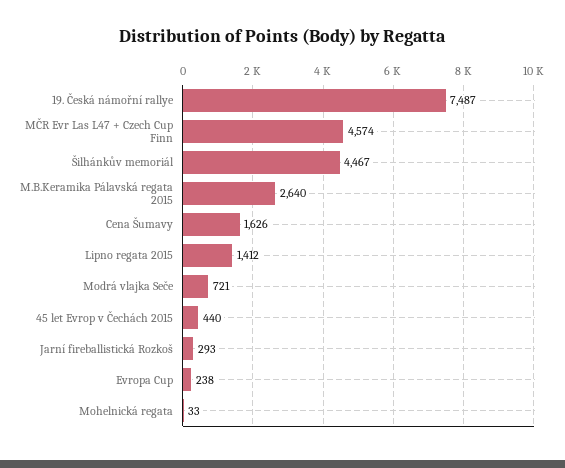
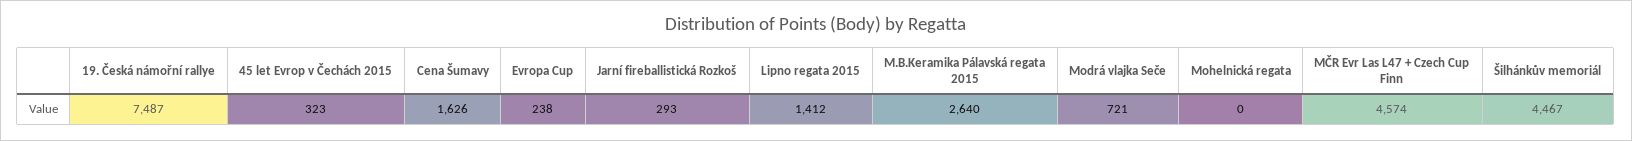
45 let Evrop v Čechách 2015: 440 -> 323
Mohelnická regata: 33 -> 0

